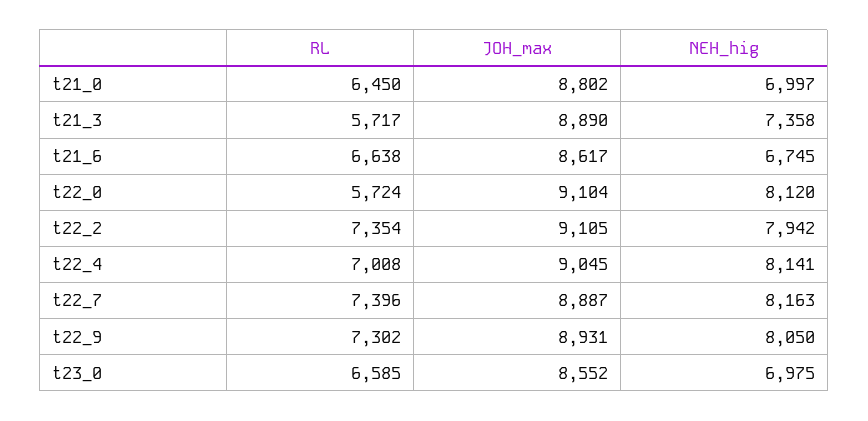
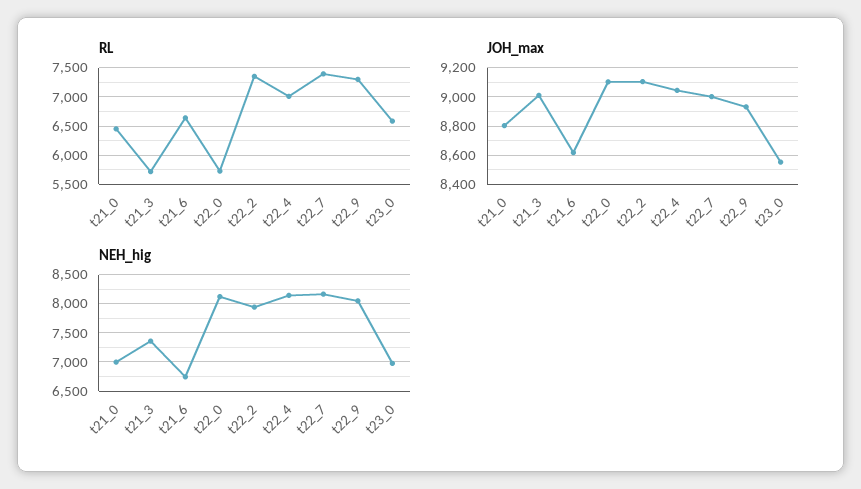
JOH_max, t21_3: 8890 -> 9000
JOH_max, t22_7: 8887 -> 9000

